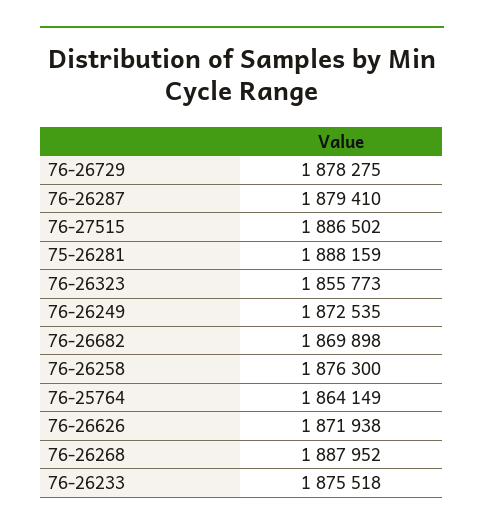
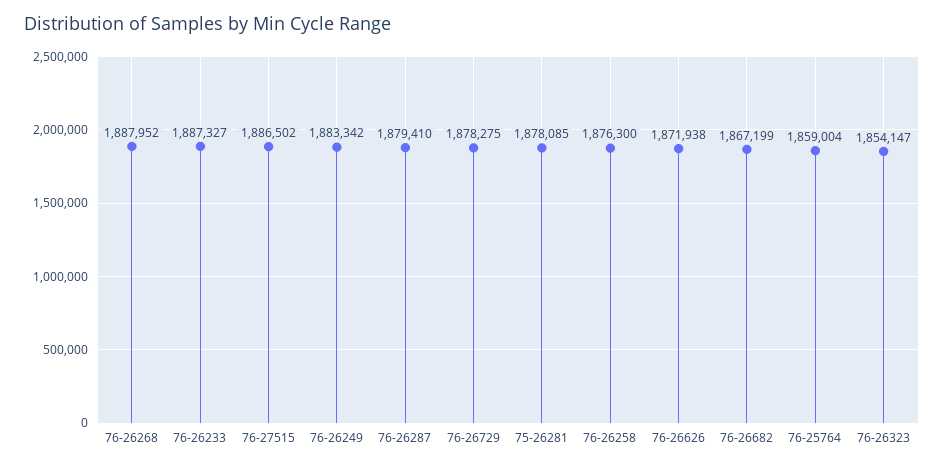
75-26281: 1888159 -> 1878085
76-26323: 1855773 -> 1854147
76-26249: 1872535 -> 1883342
76-26682: 1869898 -> 1867199
76-25764: 1864149 -> 1859004
76-26233: 1875518 -> 1887327

